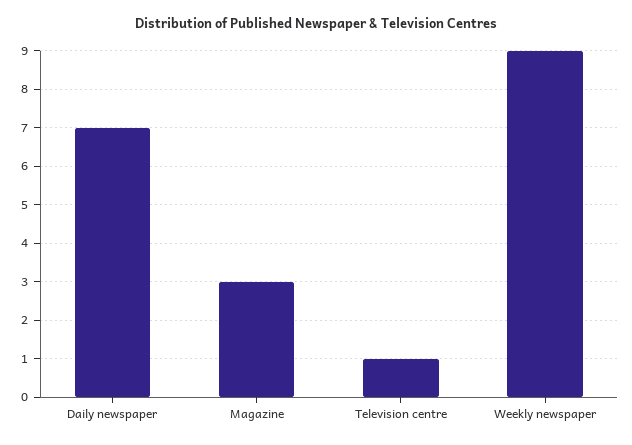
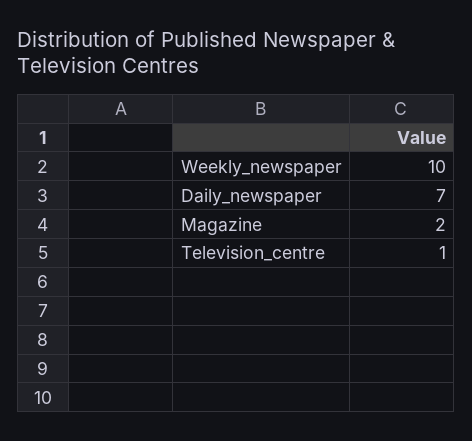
Magazine: 3 -> 2
Weekly newspaper: 9 -> 10

